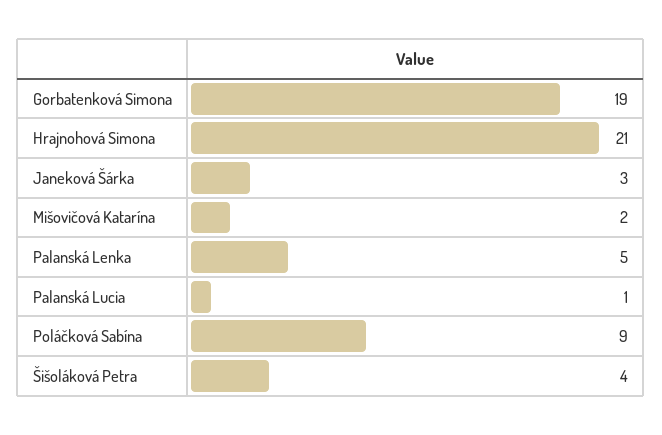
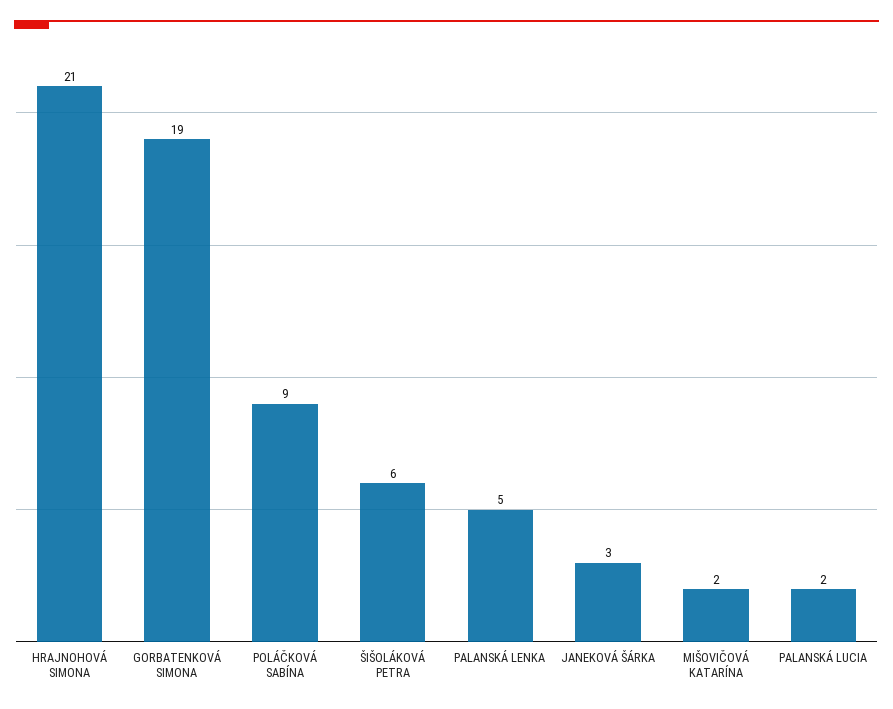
Palanská Lucia: 1 -> 2
Šišoláková Petra: 4 -> 6

